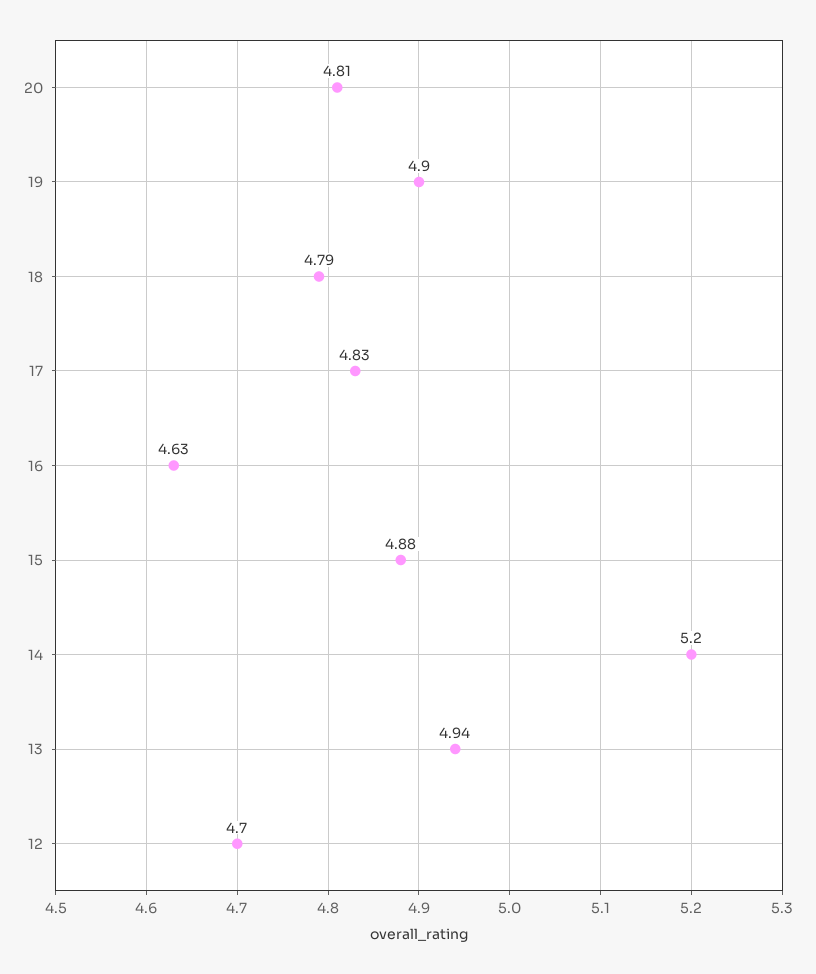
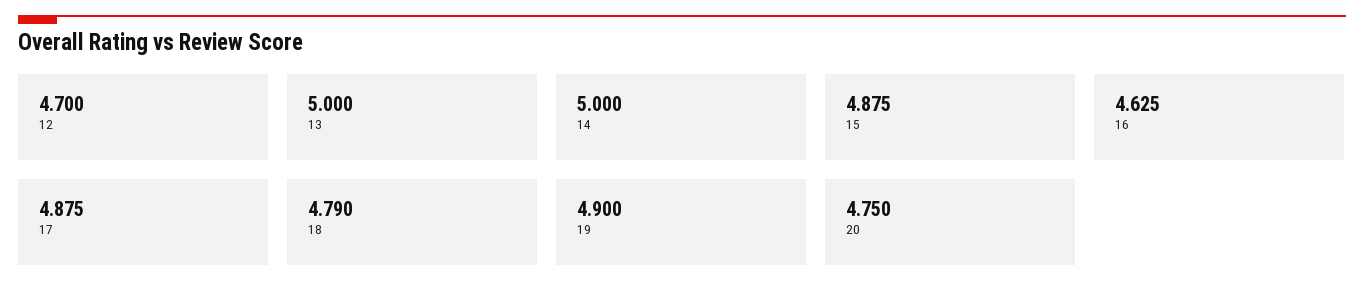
20: 4.81 -> 4.75
17: 4.83 -> 4.875
14: 5.2 -> 5
13: 4.94 -> 5

